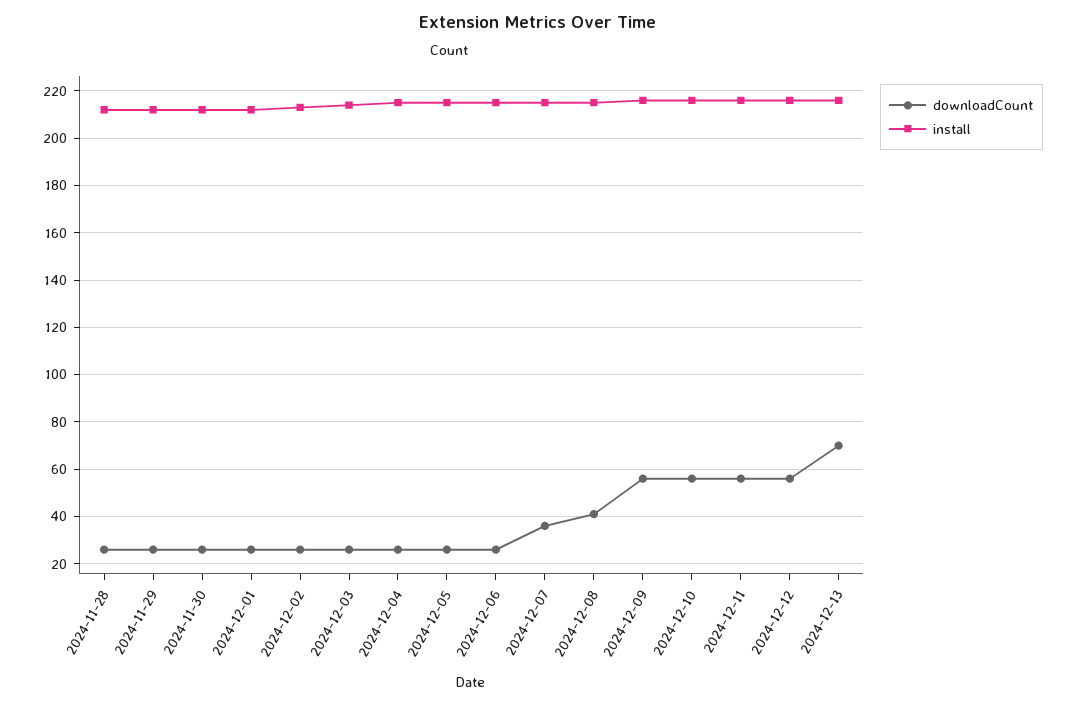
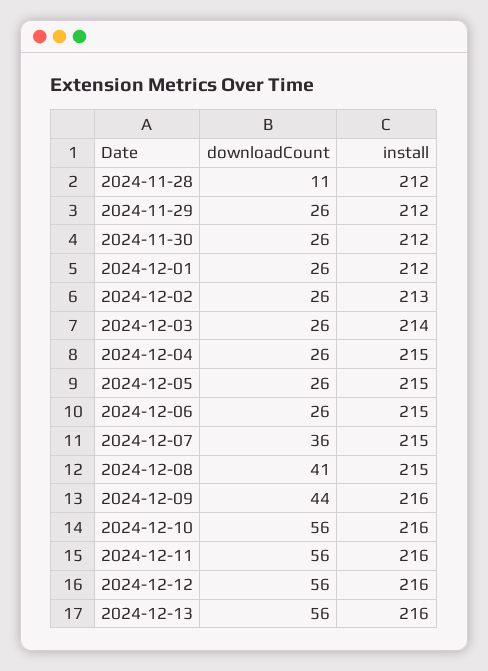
downloadCount, 2024-11-28: 25 -> 11
downloadCount, 2024-12-09: 55 -> 44
downloadCount, 2024-12-13: 70 -> 56

